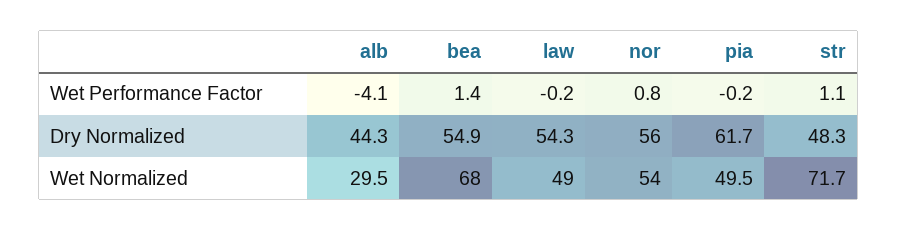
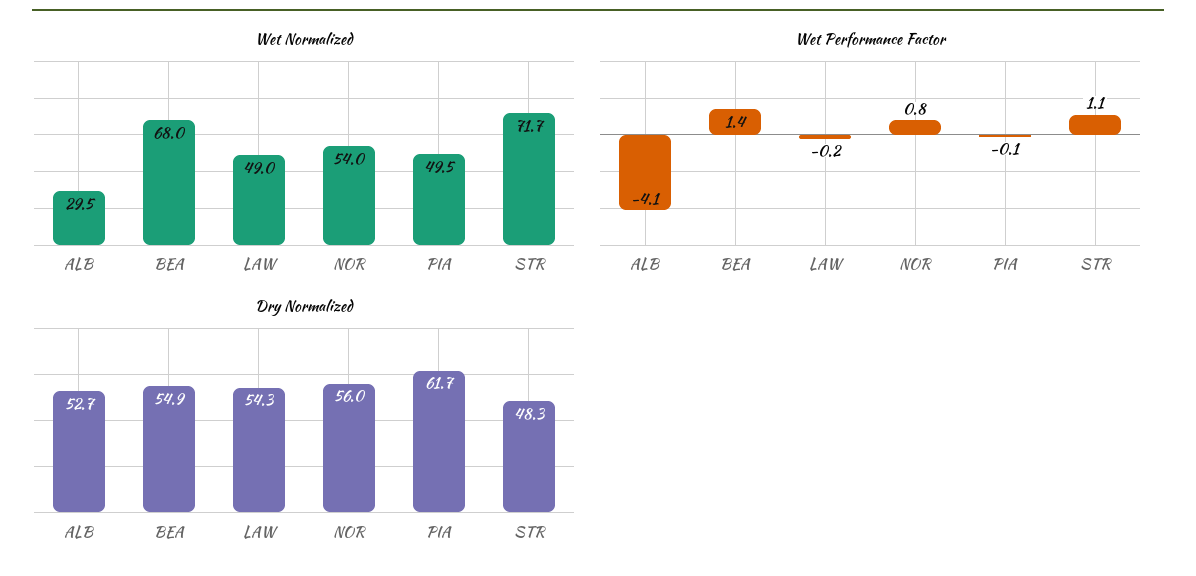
Wet Performance Factor, pia: -0.2 -> -0.1
Dry Normalized, alb: 44.3 -> 52.7

